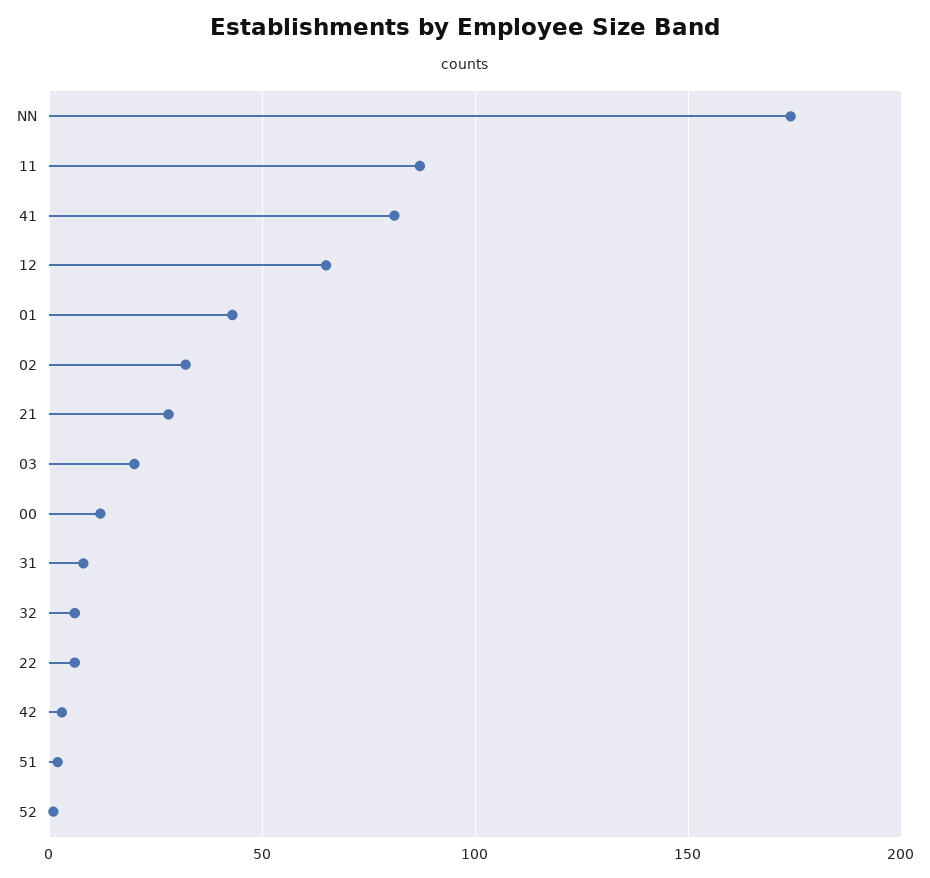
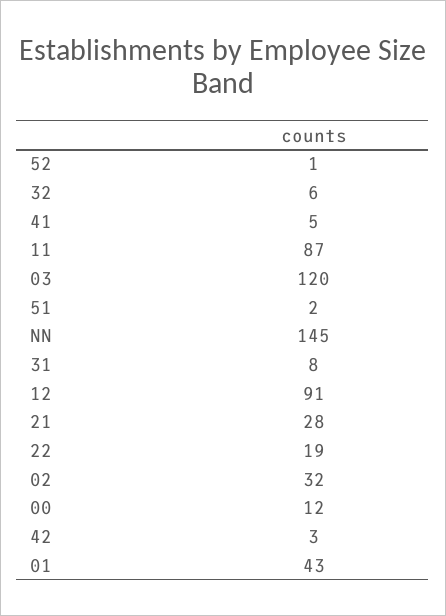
NN: 175 -> 145
41: 80 -> 5
12: 65 -> 91
03: 20 -> 120
22: 5 -> 19

